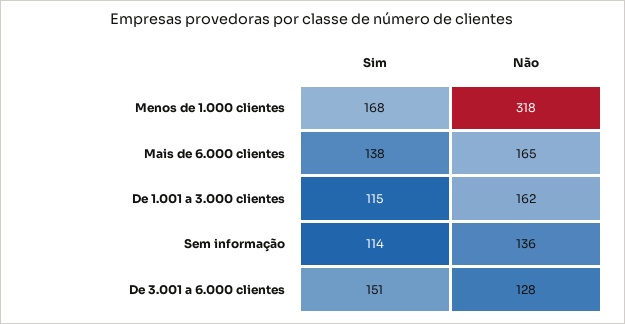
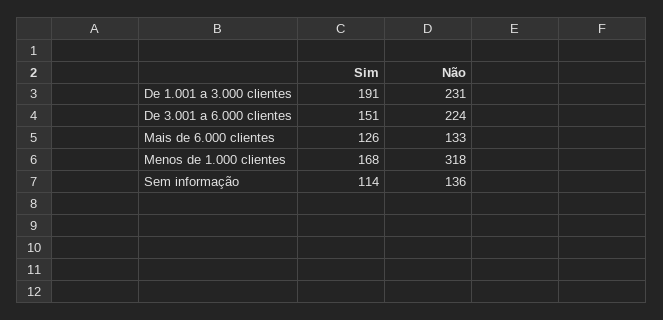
Sim, Mais de 6.000 clientes: 138 -> 126
Não, Mais de 6.000 clientes: 165 -> 133
Sim, De 1.001 a 3.000 clientes: 115 -> 191
Não, De 1.001 a 3.000 clientes: 162 -> 231
Não, De 3.001 a 6.000 clientes: 128 -> 224

